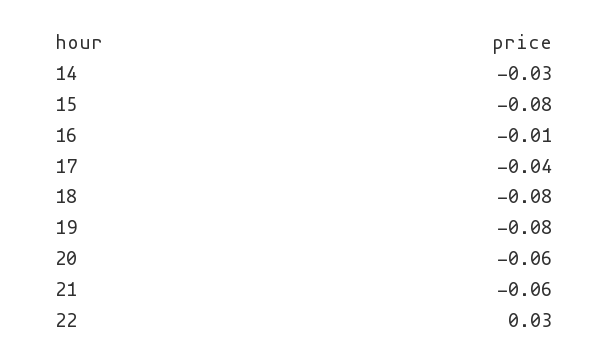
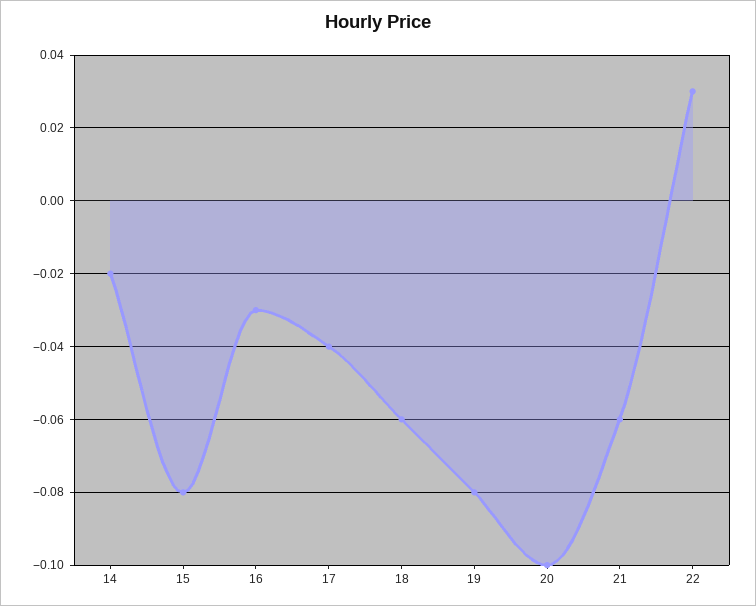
14: -0.03 -> -0.02
16: -0.01 -> -0.03
18: -0.08 -> -0.06
20: -0.06 -> -0.1

